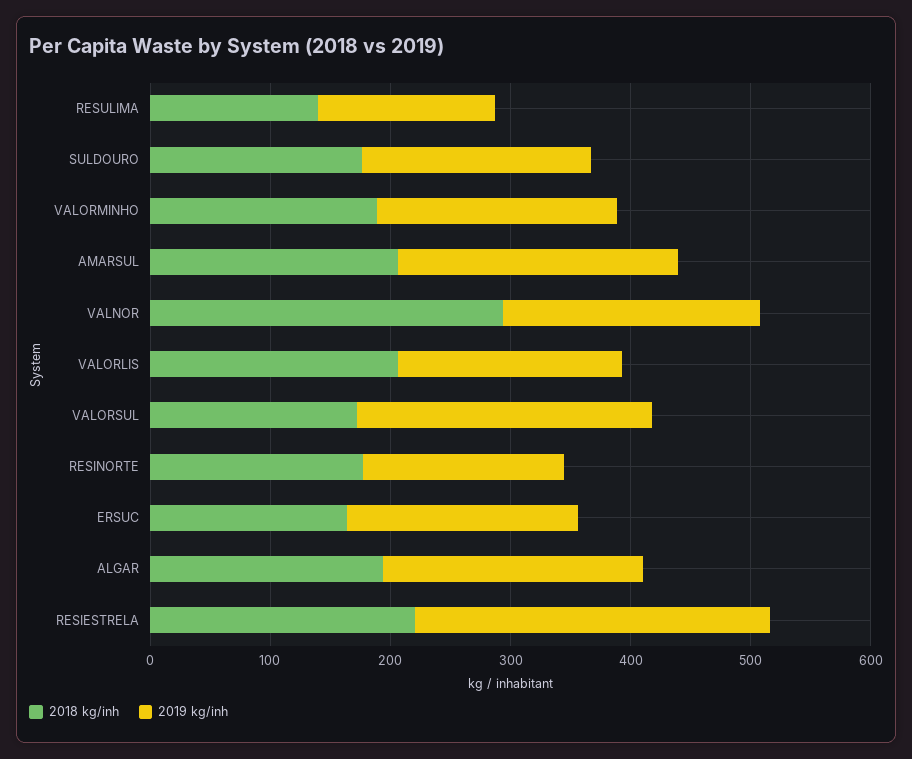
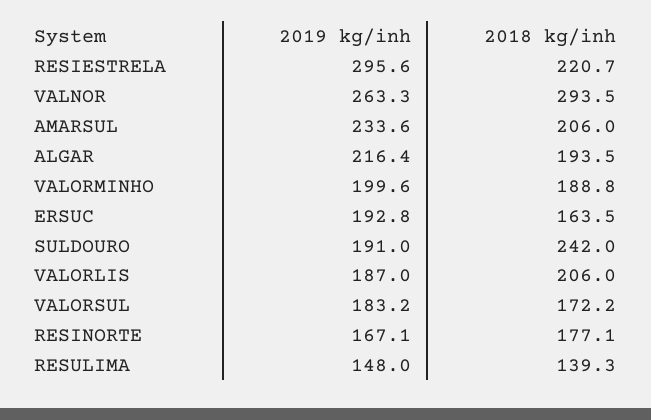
2018 kg/inh, SULDOURO: 180 -> 242
2019 kg/inh, VALNOR: 220 -> 263.3
2019 kg/inh, VALORSUL: 240 -> 183.2

